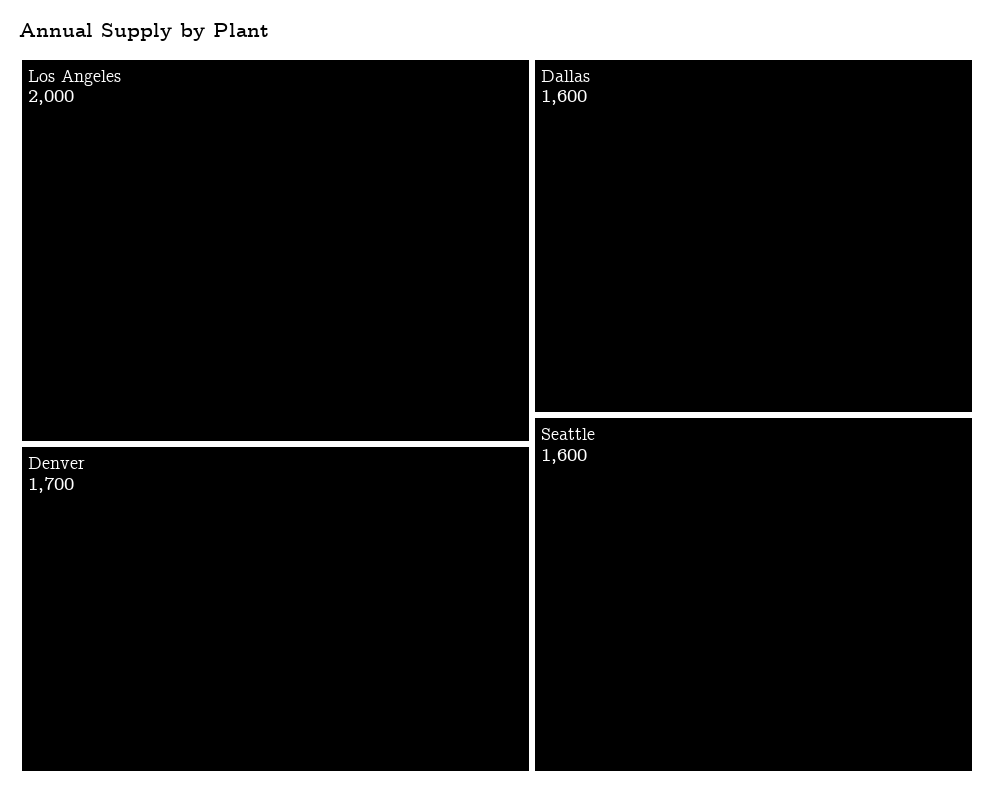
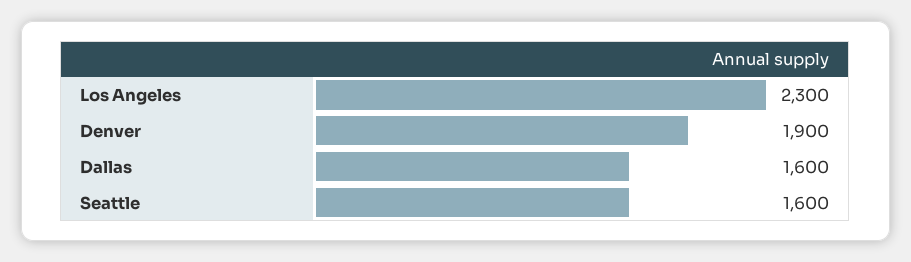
Los Angeles: 2000 -> 2300
Denver: 1700 -> 1900

